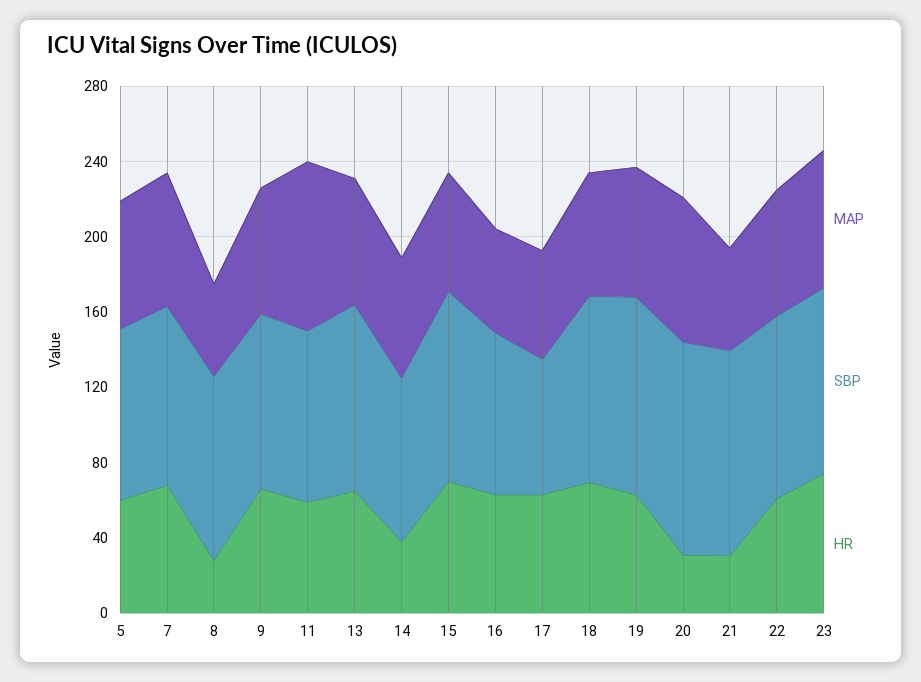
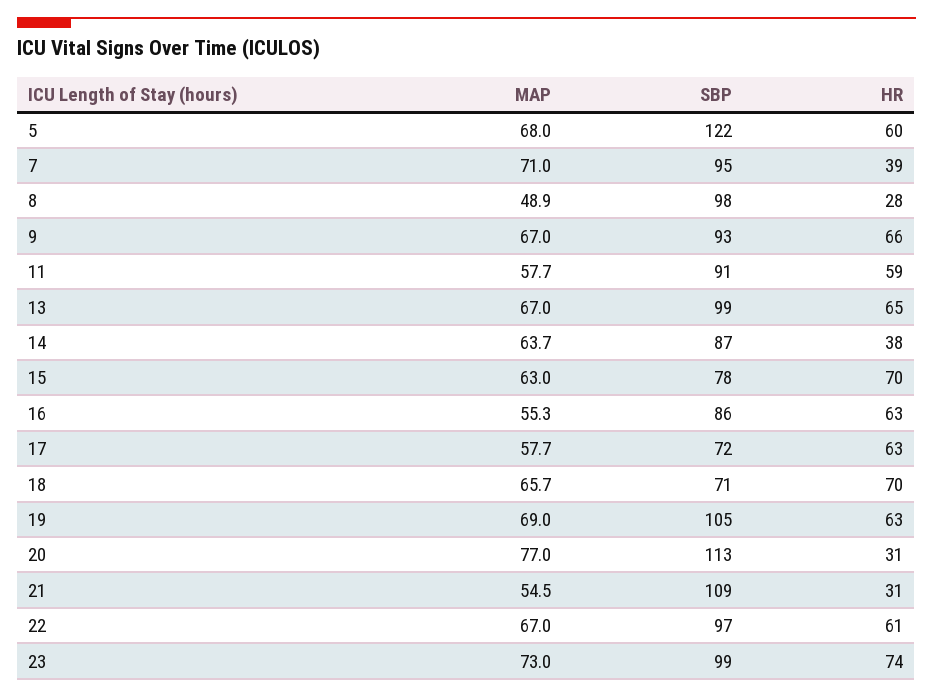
SBP, 5: 90 -> 122
HR, 7: 70 -> 39
MAP, 11: 90 -> 57.7
SBP, 15: 100 -> 78
SBP, 18: 100 -> 71

